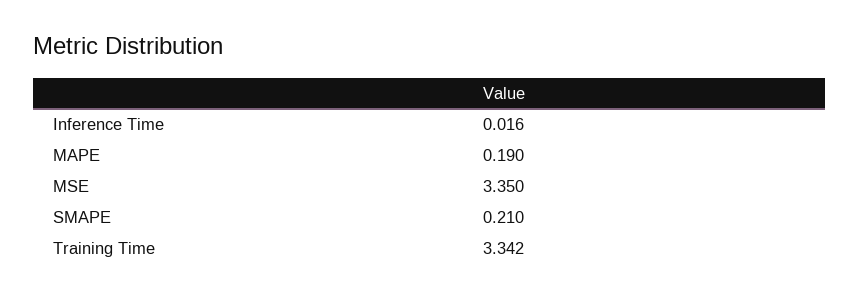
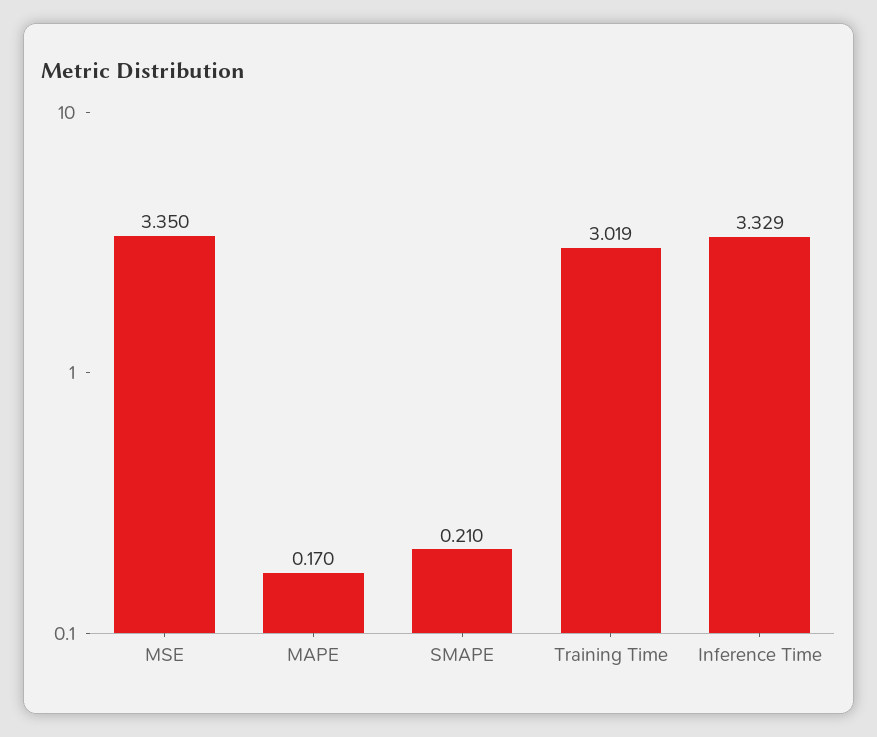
Inference Time: 0.016 -> 3.329
MAPE: 0.19 -> 0.17
Training Time: 3.342 -> 3.019

